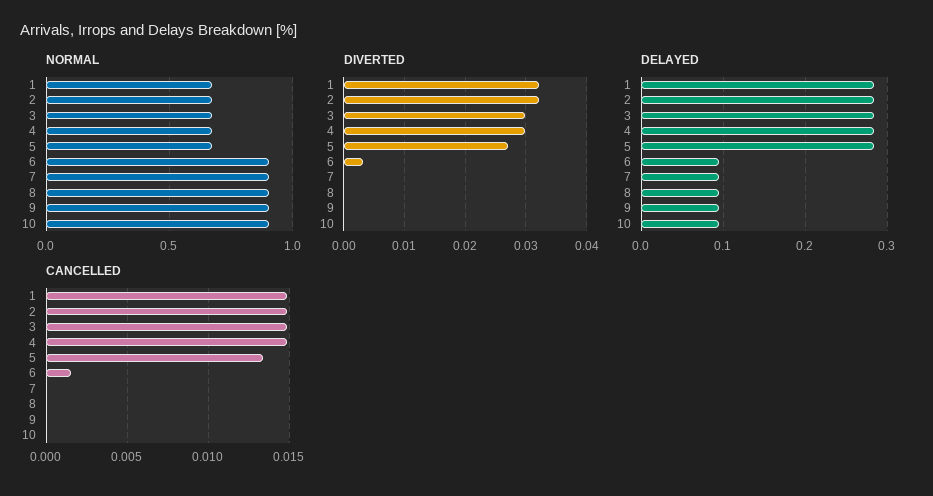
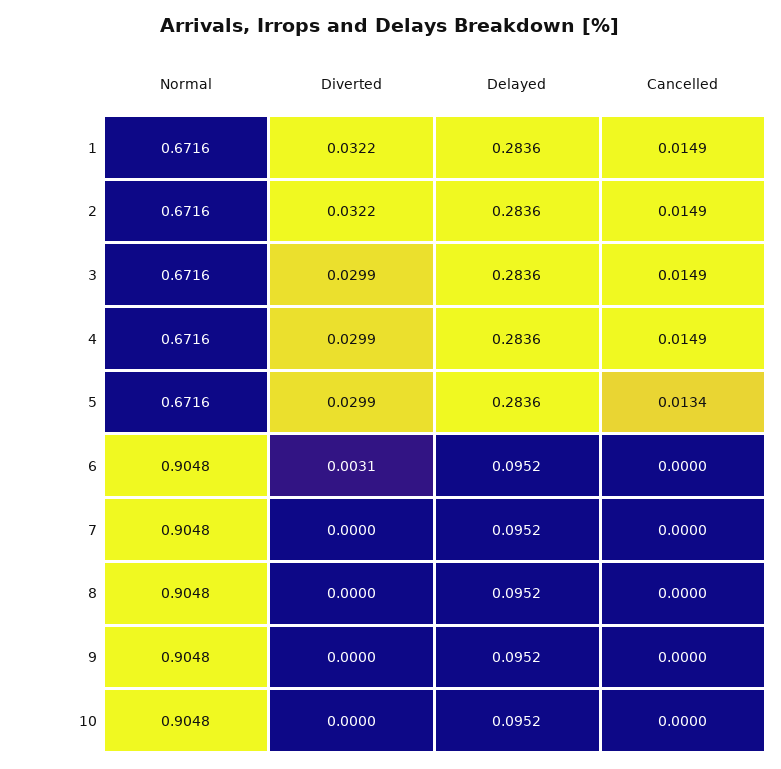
DIVERTED, 5: 0.027 -> 0.0299
CANCELLED, 6: 0.0015 -> 0

